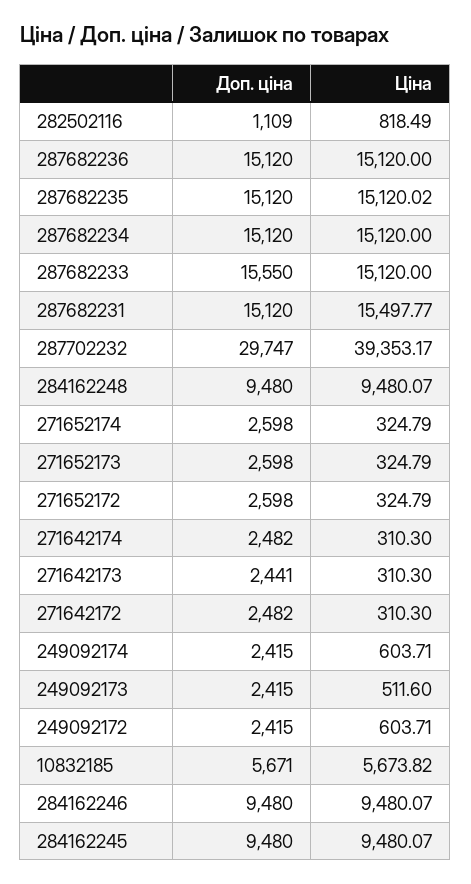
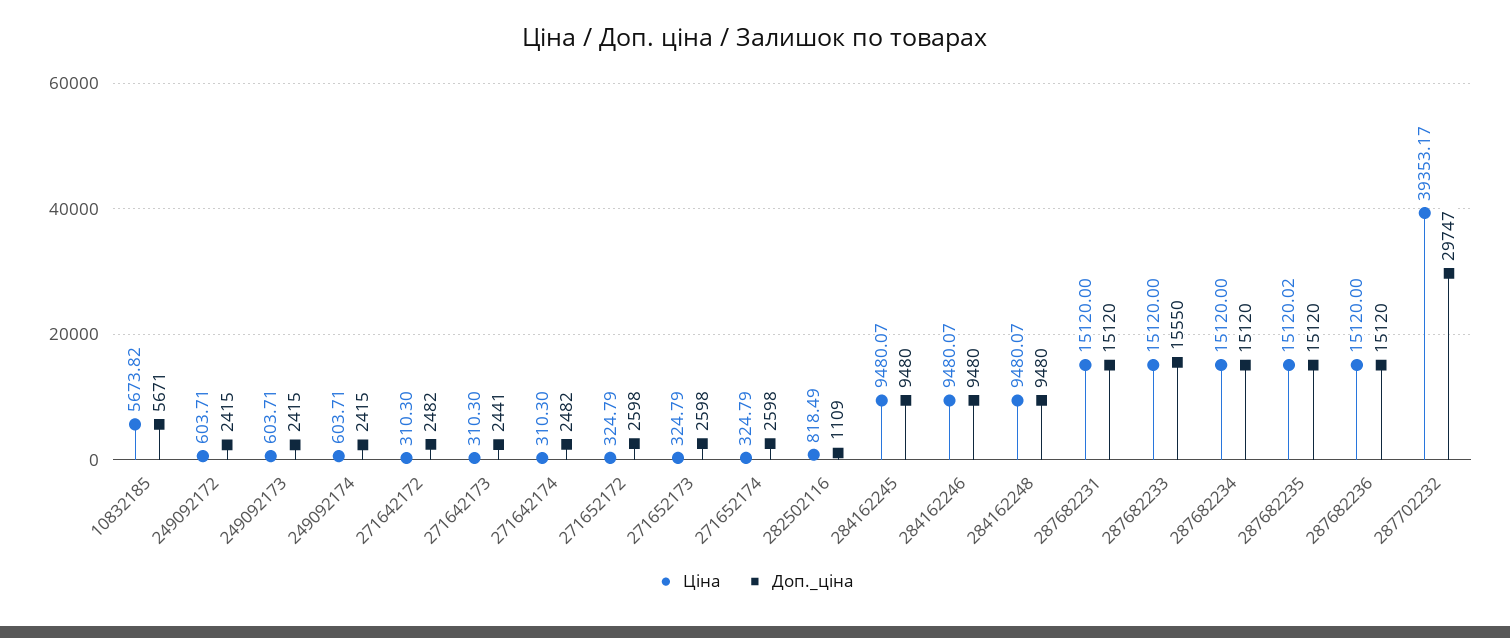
Ціна, 287682231: 15497.77 -> 15120
Ціна, 249092173: 511.6 -> 603.71

